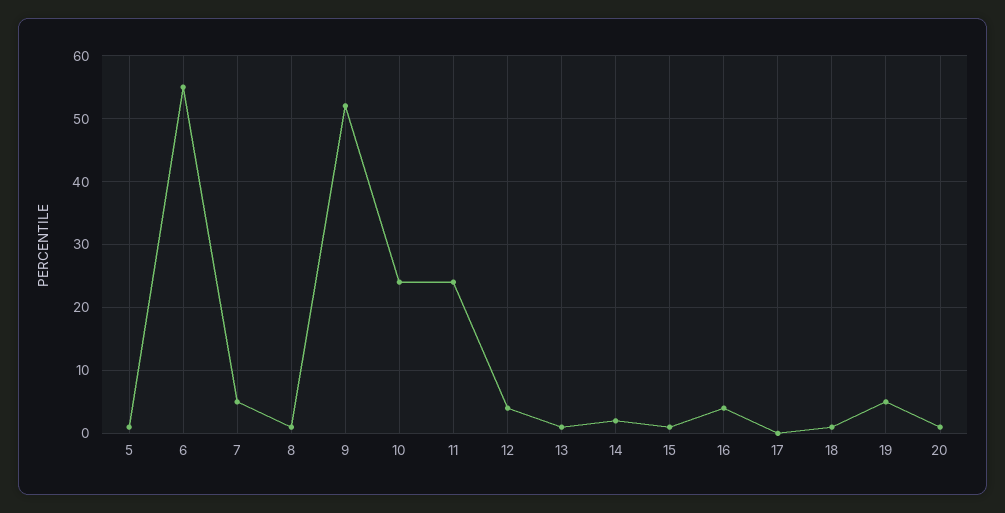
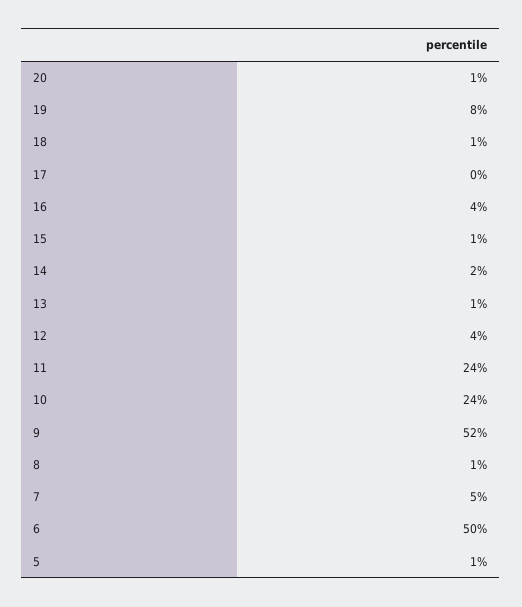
6: 55 -> 50
19: 5 -> 8

